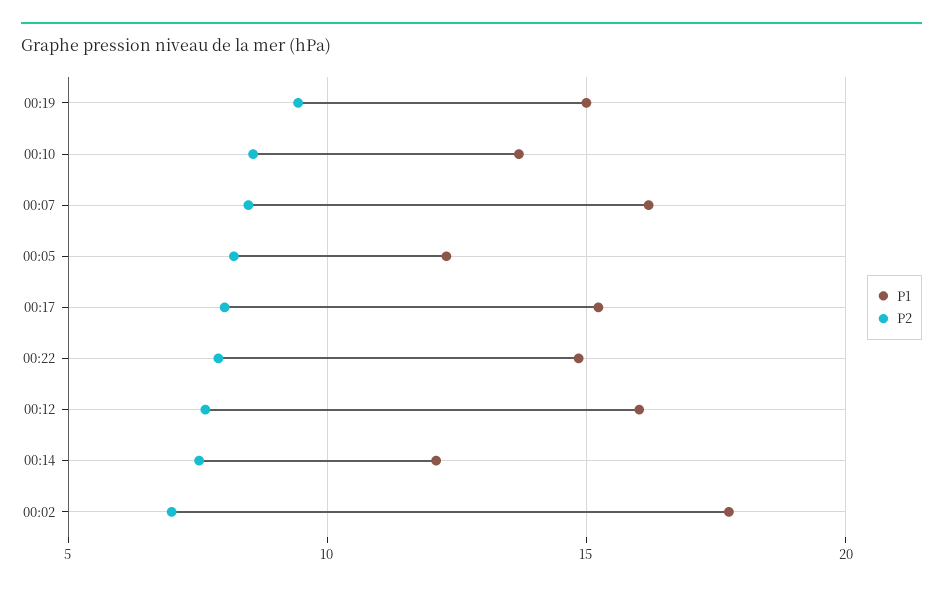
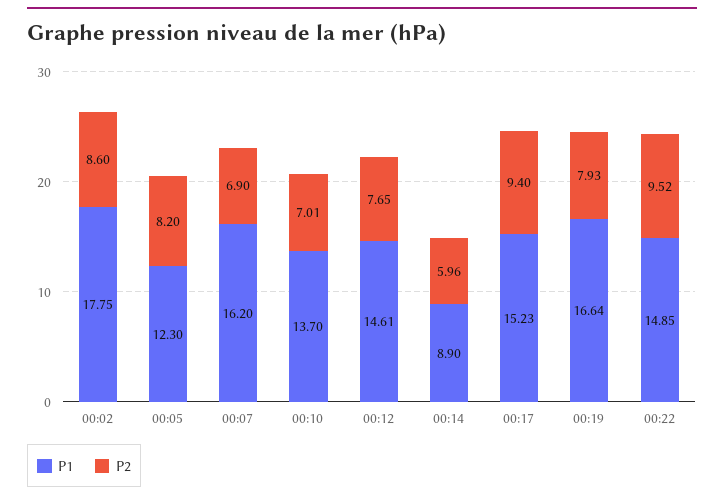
P1, 00:19: 15 -> 16.64
P2, 00:19: 9.5 -> 7.93
P2, 00:10: 8.5 -> 7.01
P2, 00:07: 8.5 -> 6.9
P2, 00:17: 8 -> 9.4
P2, 00:22: 8 -> 9.52
P1, 00:12: 16 -> 14.61
P1, 00:14: 12 -> 8.9
P2, 00:14: 7.5 -> 5.96
P2, 00:02: 7 -> 8.6

